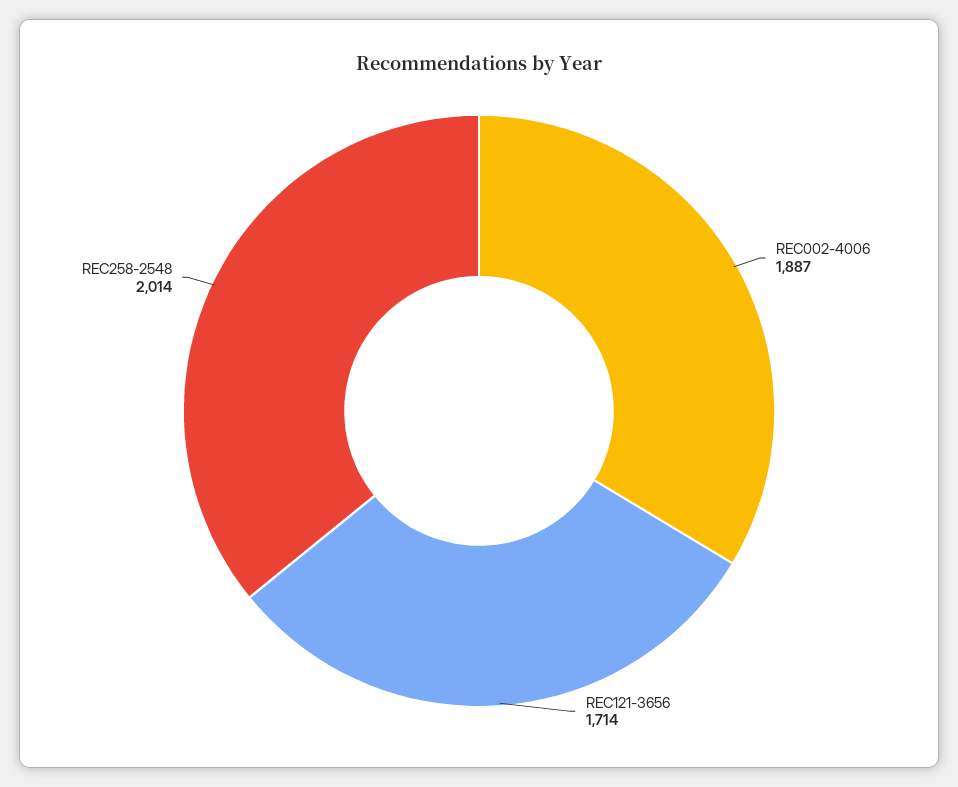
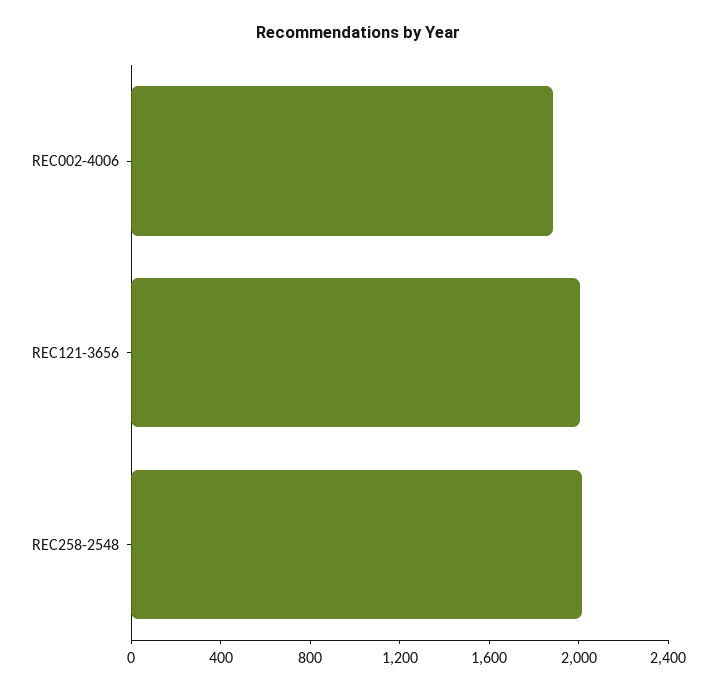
REC121-3656: 1714 -> 2000

